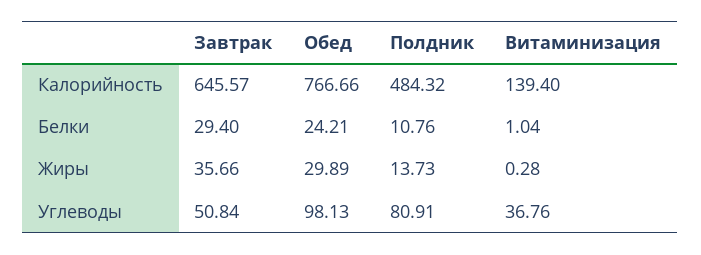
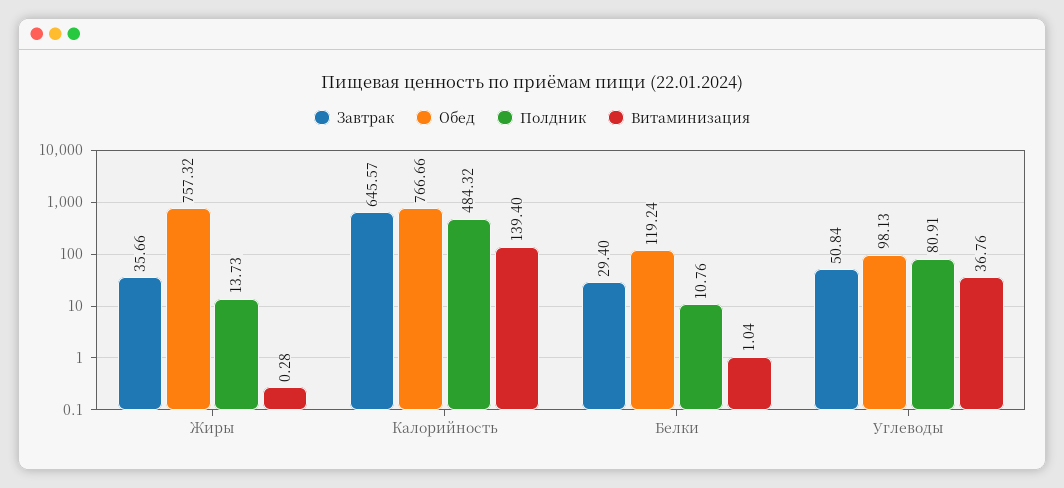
Обед, Белки: 24.21 -> 119.24
Обед, Жиры: 29.89 -> 757.32

